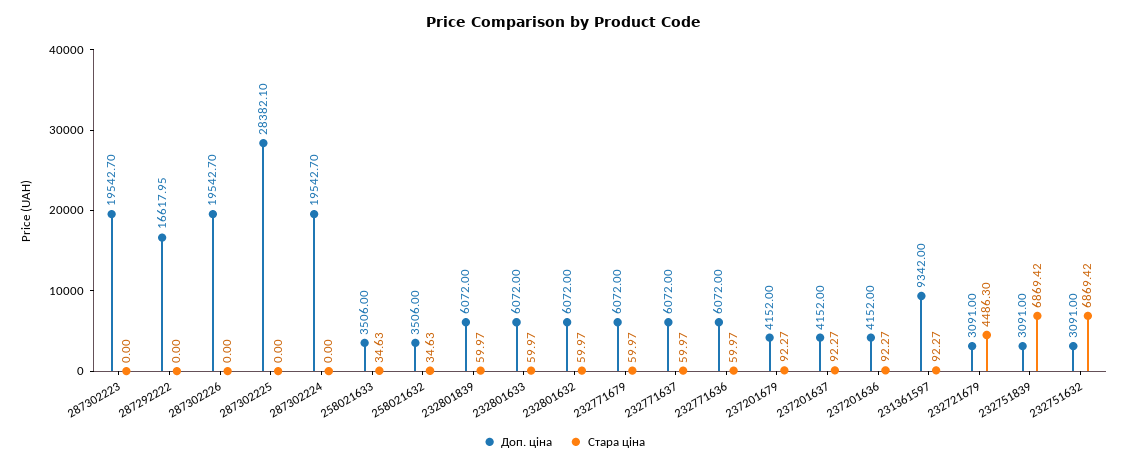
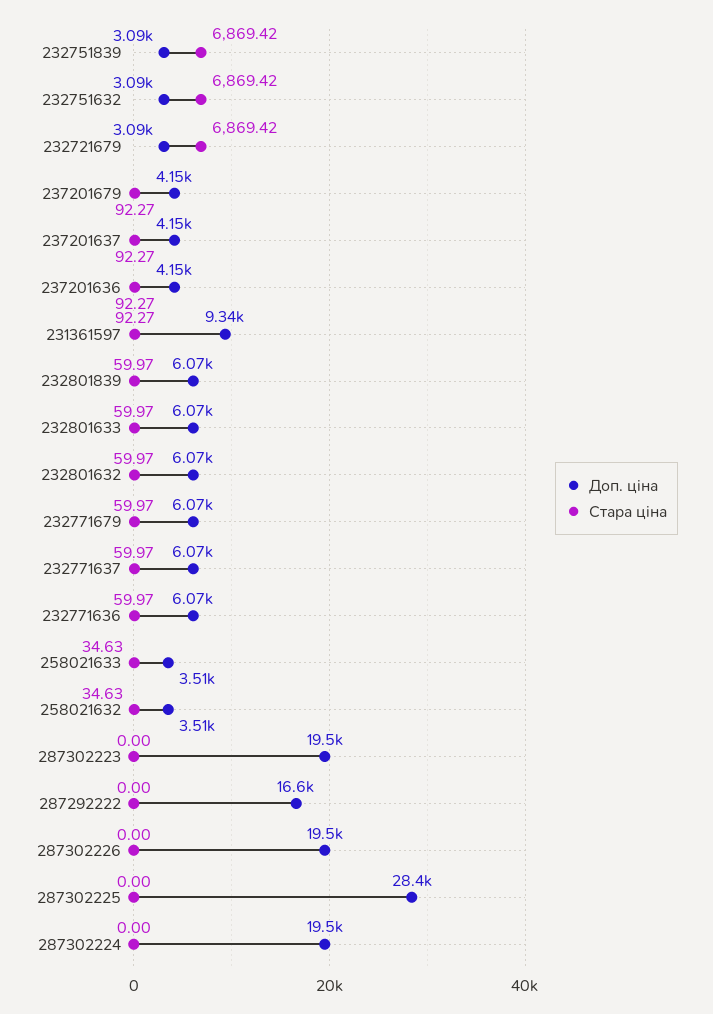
Стара ціна, 232721679: 4486.3 -> 6869.42

